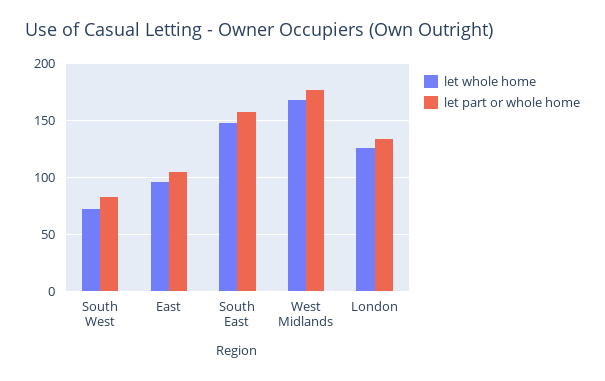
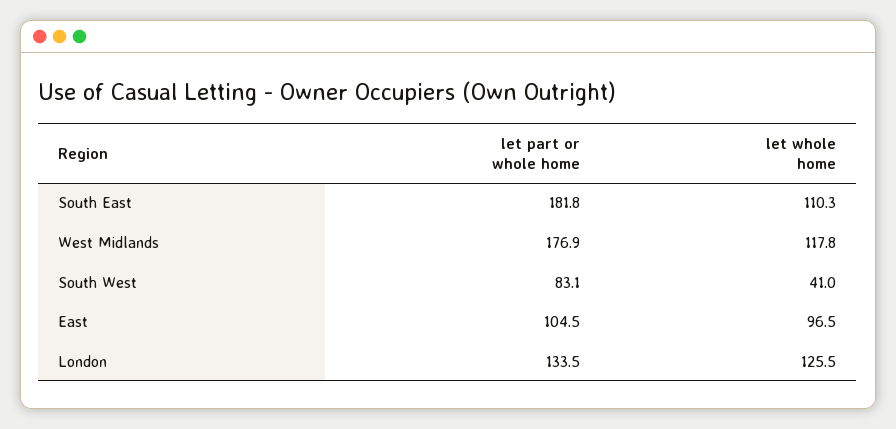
let whole home, South West: 70 -> 41
let whole home, South East: 150 -> 110.3
let part or whole home, South East: 160 -> 181.8
let whole home, West Midlands: 170 -> 117.8

